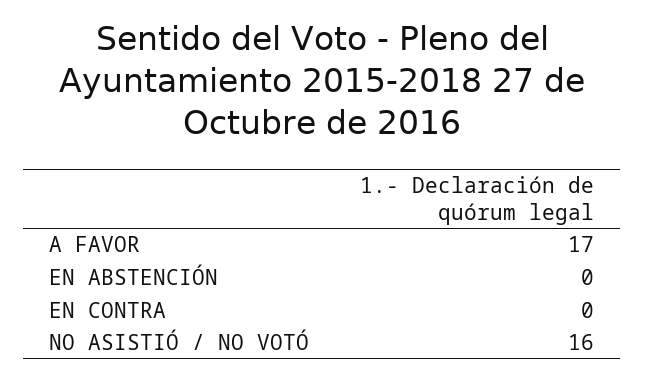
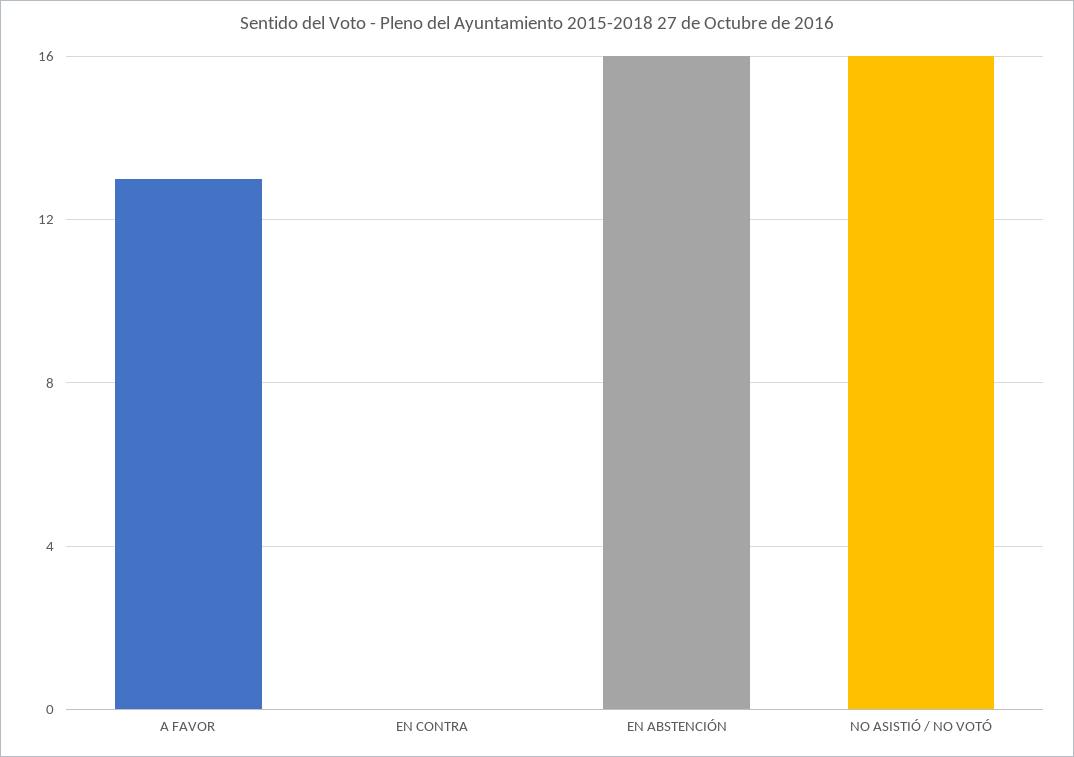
A FAVOR: 17 -> 13
EN ABSTENCIÓN: 0 -> 16

